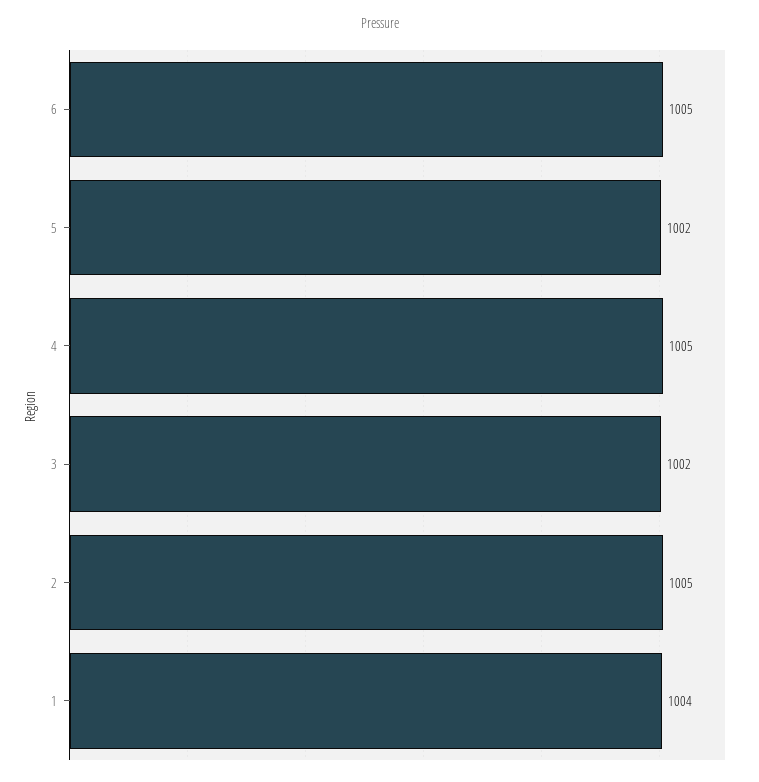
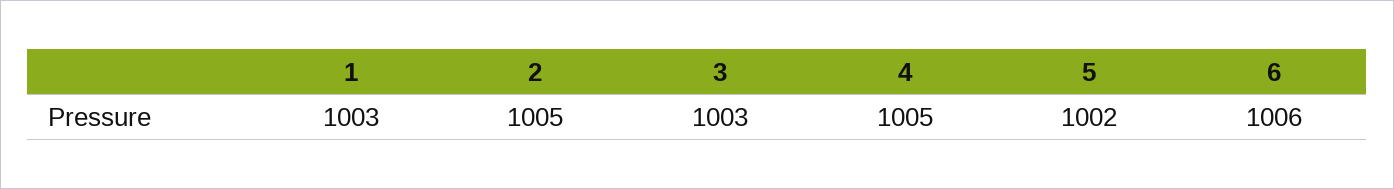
6: 1005 -> 1006
3: 1002 -> 1003
1: 1004 -> 1003

